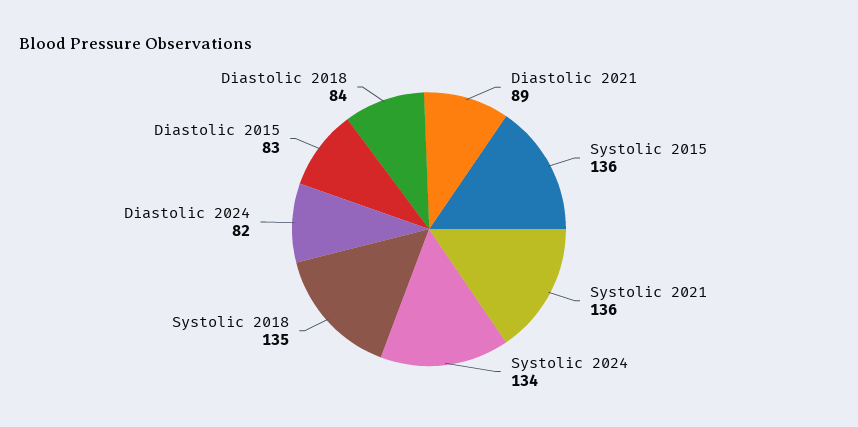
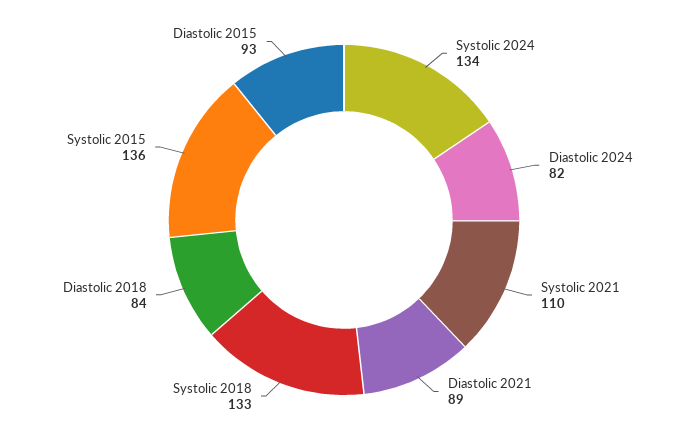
Systolic 2021: 136 -> 110
Systolic 2018: 135 -> 133
Diastolic 2015: 83 -> 93

